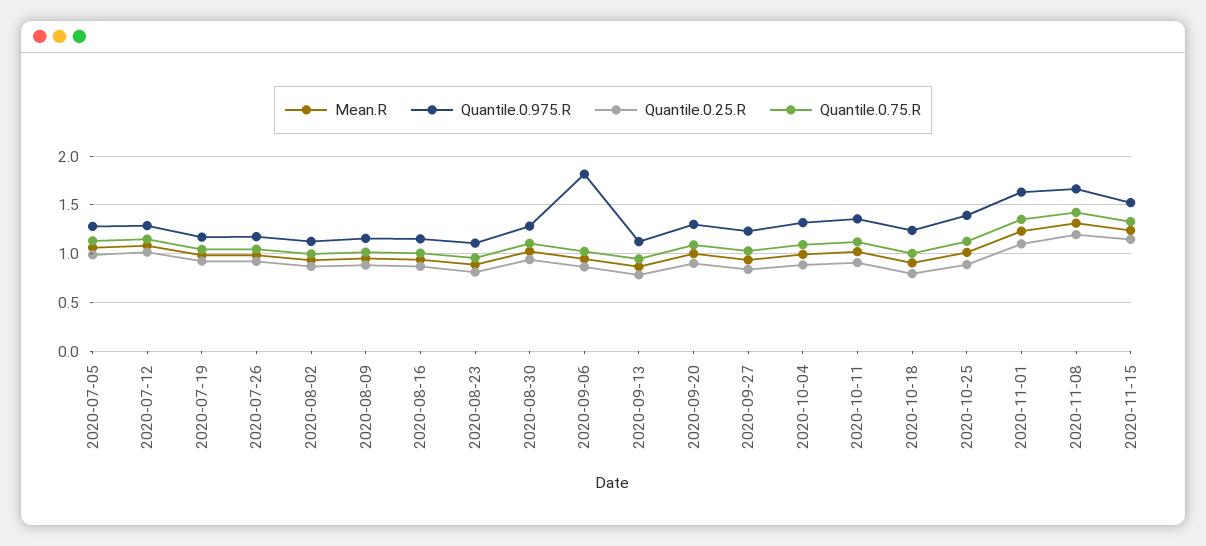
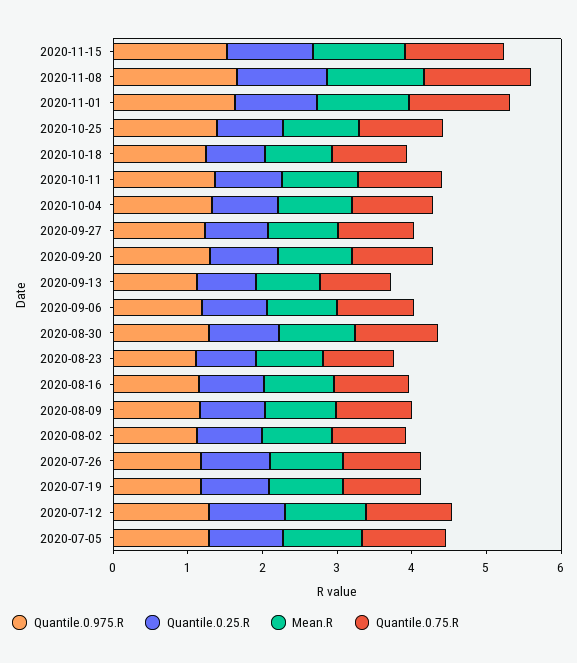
Quantile.0.975.R, 2020-09-06: 1.8 -> 1.2

